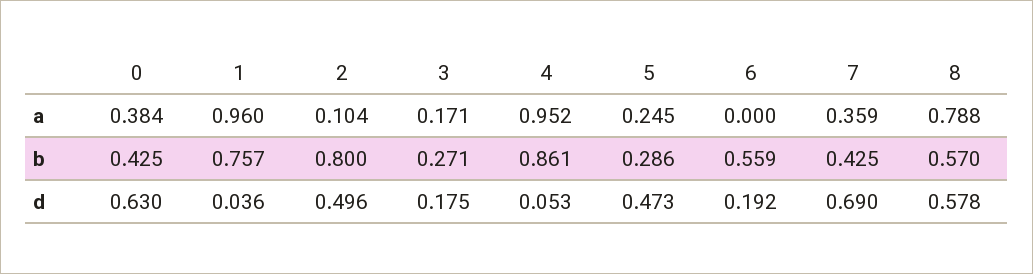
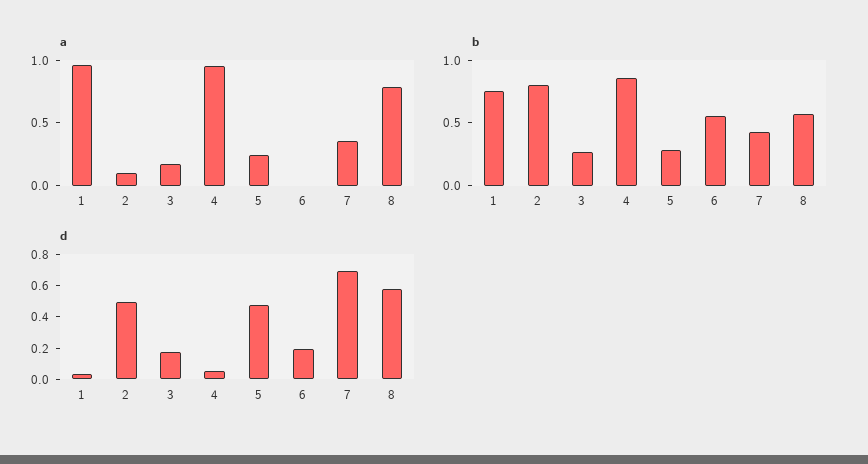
a, 0: 0.384 -> none
b, 0: 0.425 -> none
d, 0: 0.63 -> none

